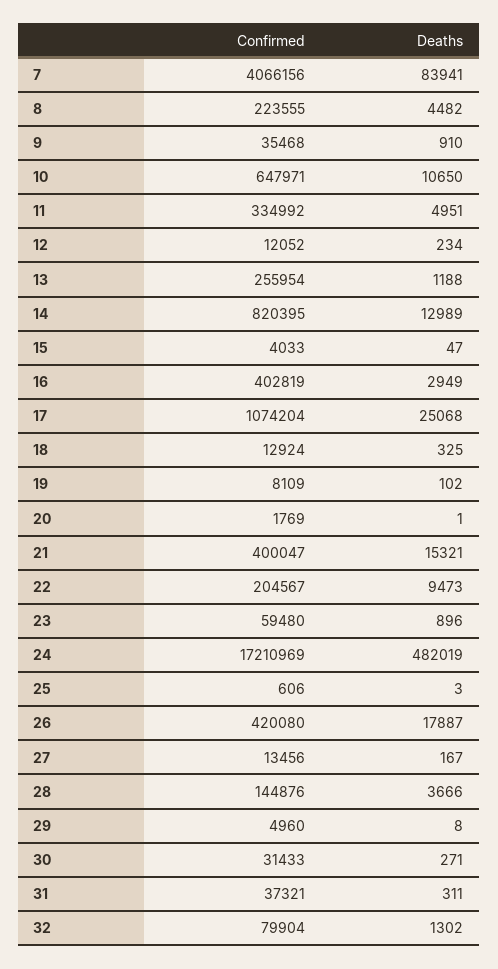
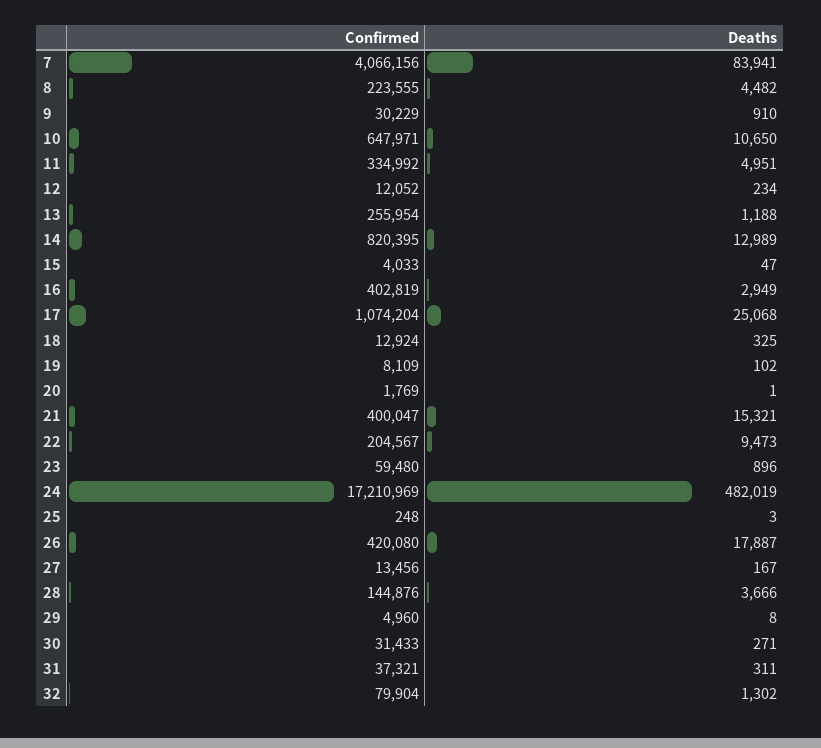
Confirmed, 9: 35468 -> 30229
Confirmed, 25: 606 -> 248

